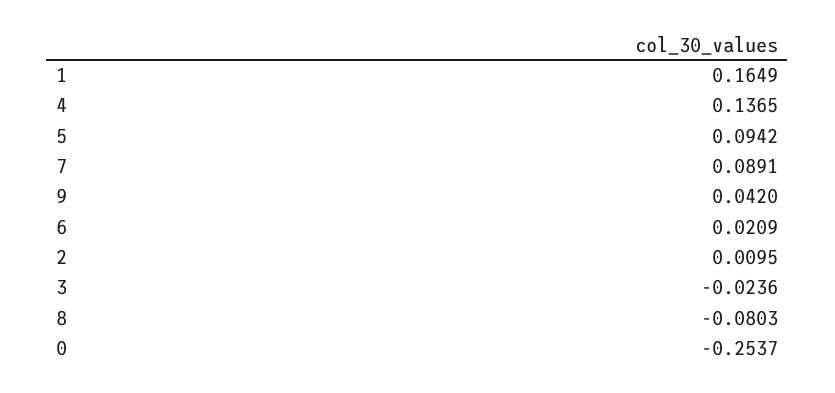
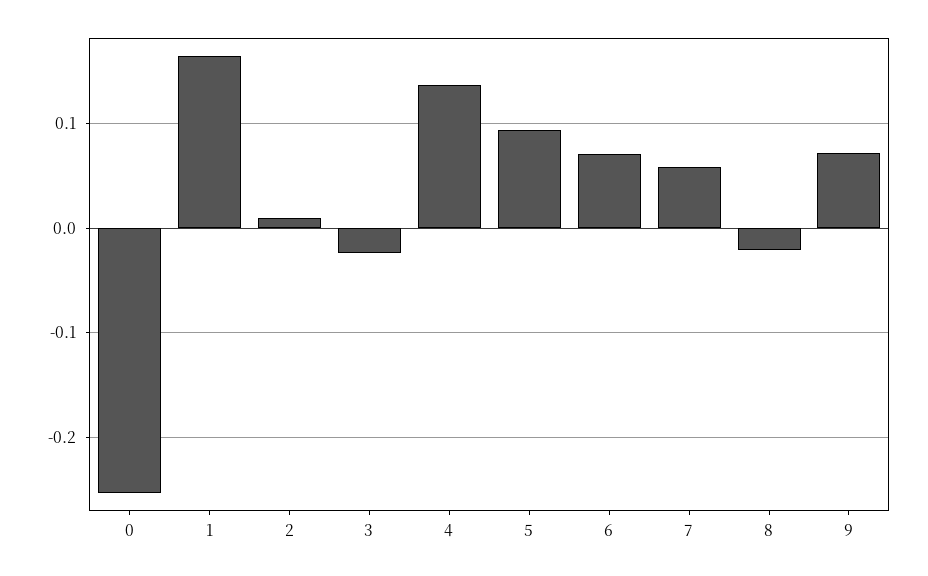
7: 0.0891 -> 0.06
9: 0.042 -> 0.07
6: 0.0209 -> 0.07
8: -0.0803 -> -0.02

